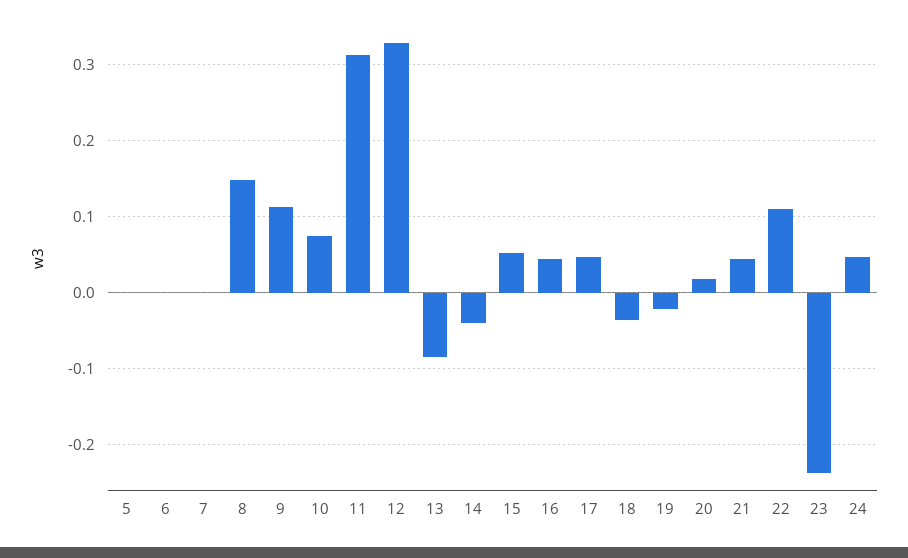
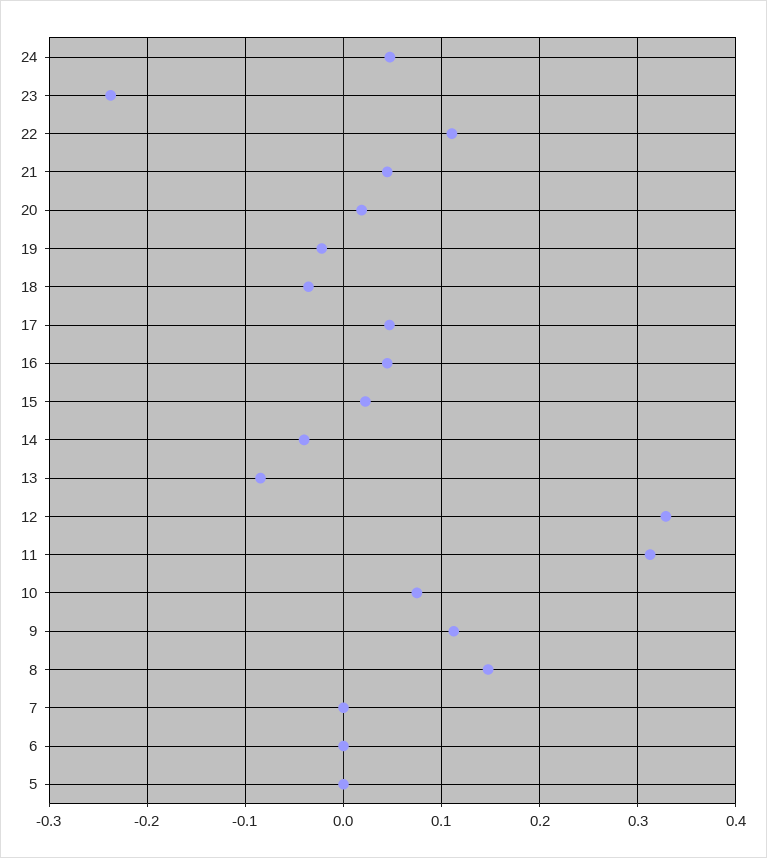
15: 0.05 -> 0.02

